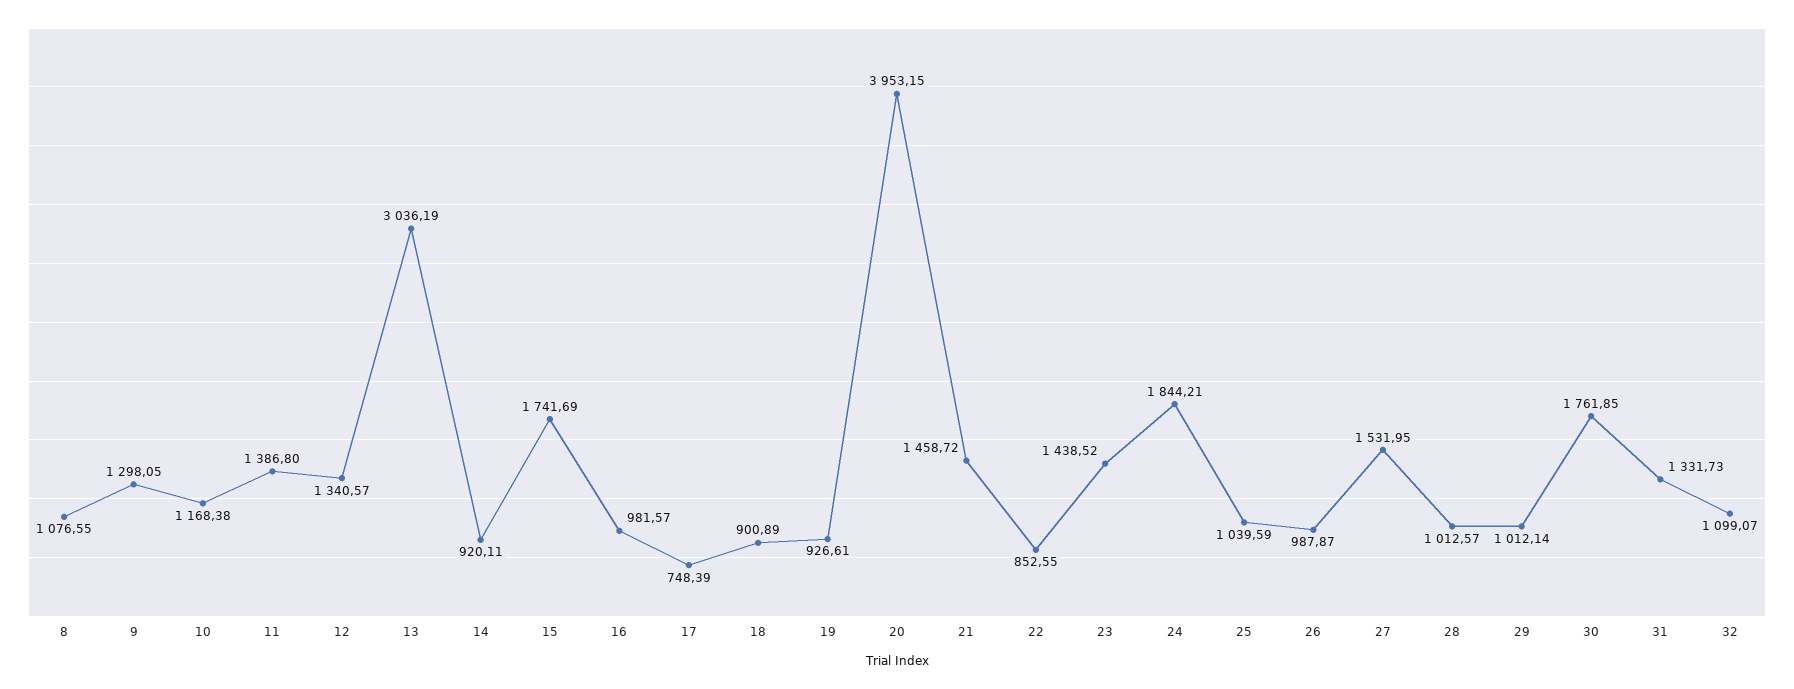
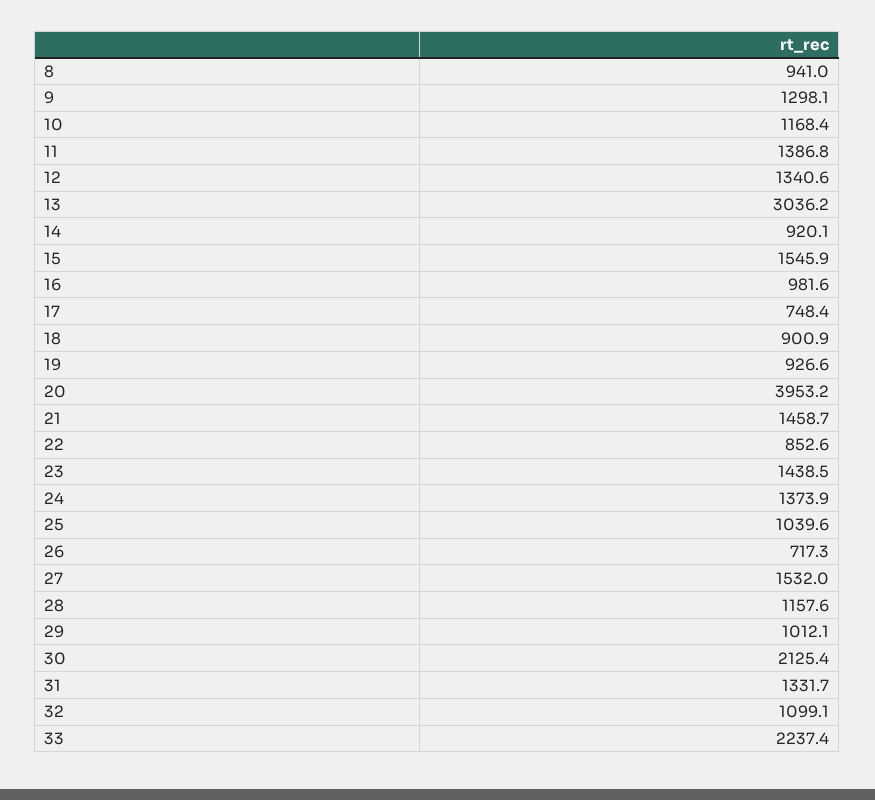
8: 1076.55 -> 941
15: 1741.69 -> 1545.9
24: 1844.21 -> 1373.9
26: 987.87 -> 717.3
28: 1012.57 -> 1157.6
30: 1761.85 -> 2125.4
33: none -> 2237.4

